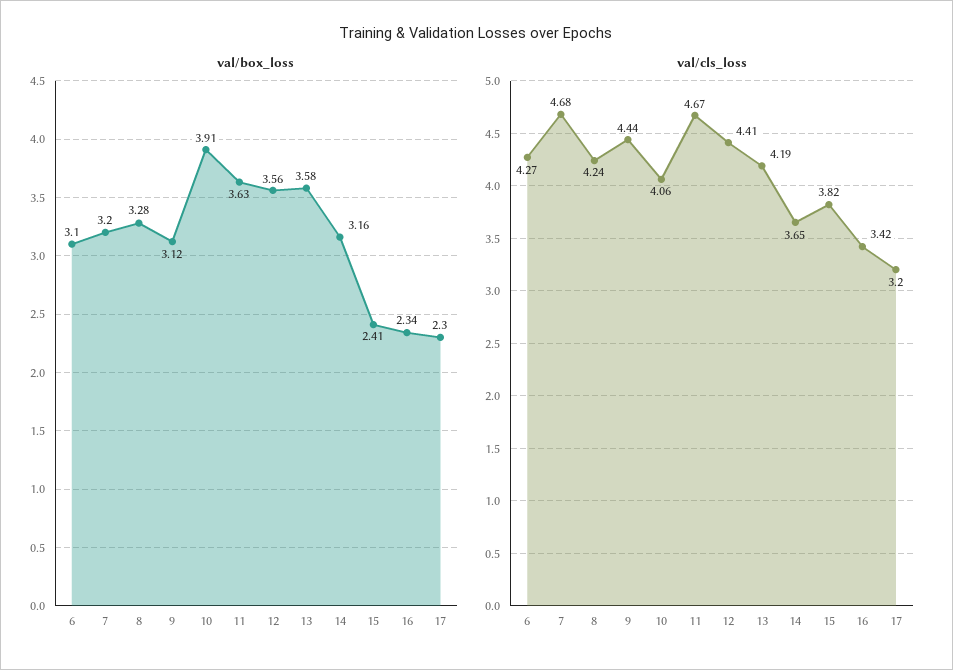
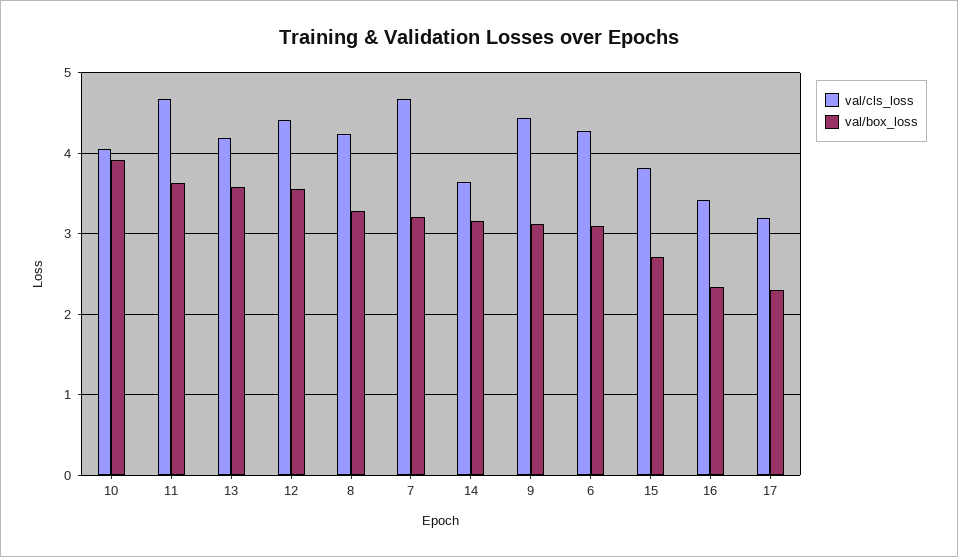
val/box_loss, 15: 2.41 -> 2.7

